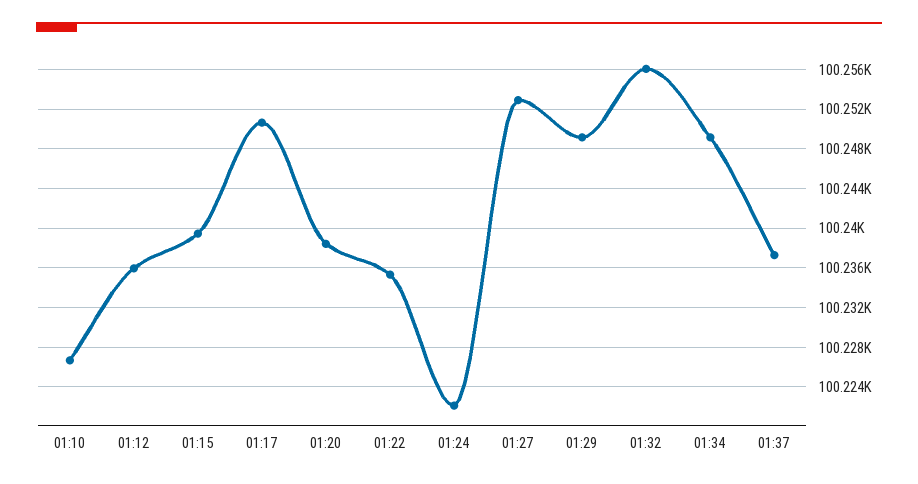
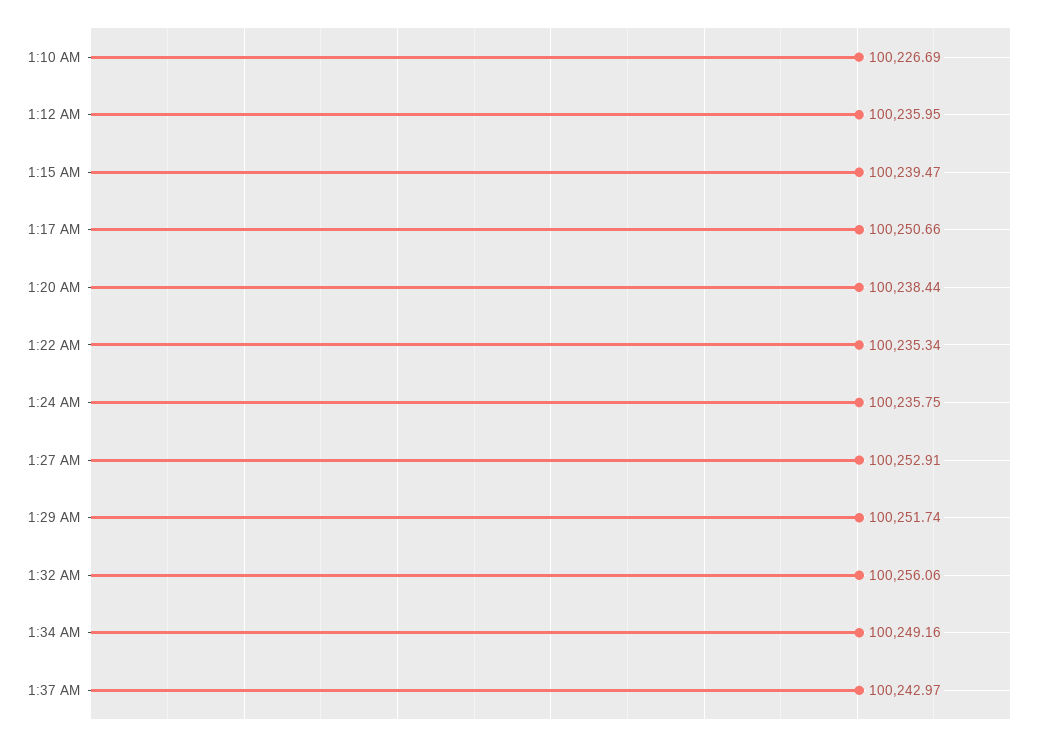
01:24: 100222 -> 100235.75
01:29: 100249 -> 100251.74
01:37: 100237 -> 100242.97

